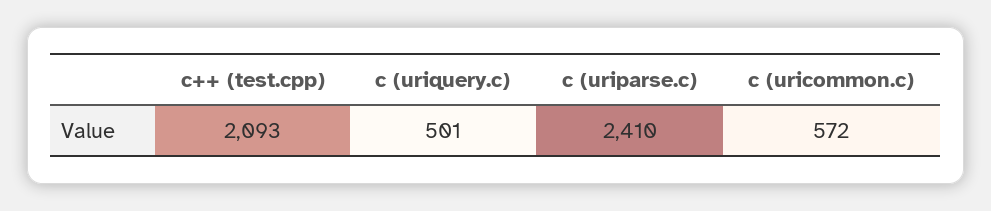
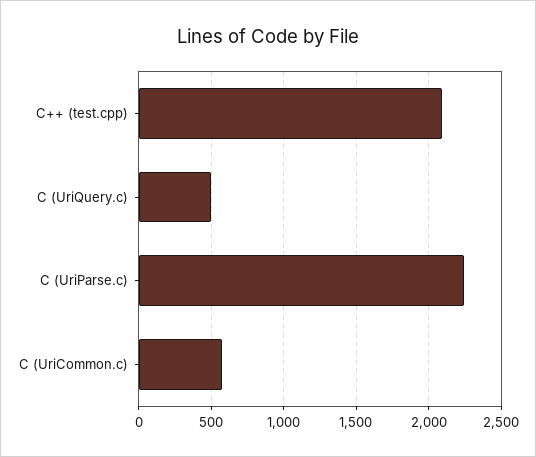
c (uriparse.c): 2410 -> 2250

